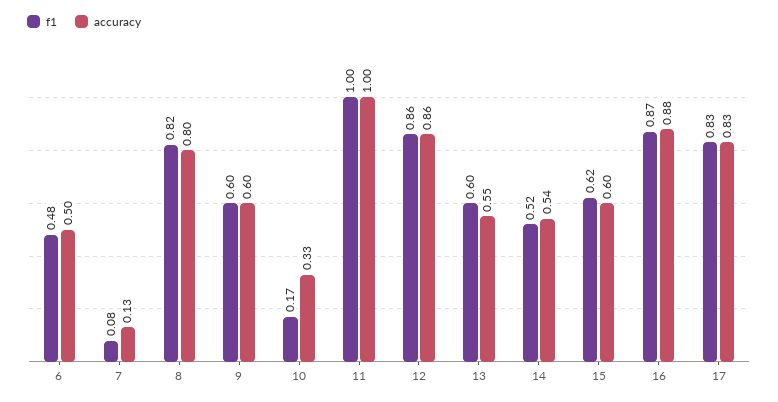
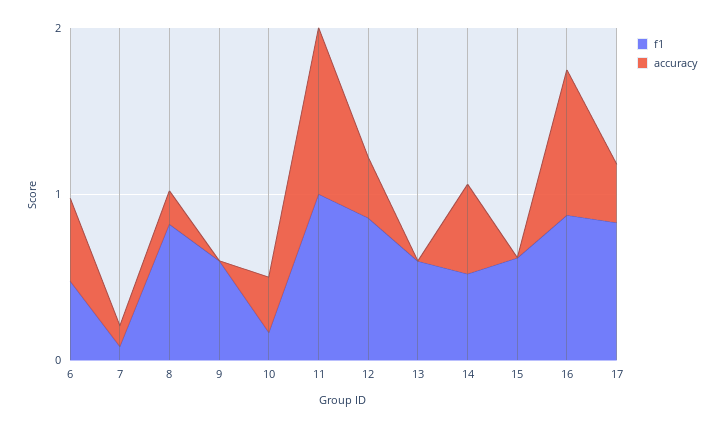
accuracy, 8: 0.8 -> 0.2
accuracy, 9: 0.6 -> 0
accuracy, 12: 0.86 -> 0.4
accuracy, 13: 0.55 -> 0
accuracy, 15: 0.6 -> 0
accuracy, 17: 0.83 -> 0.4

